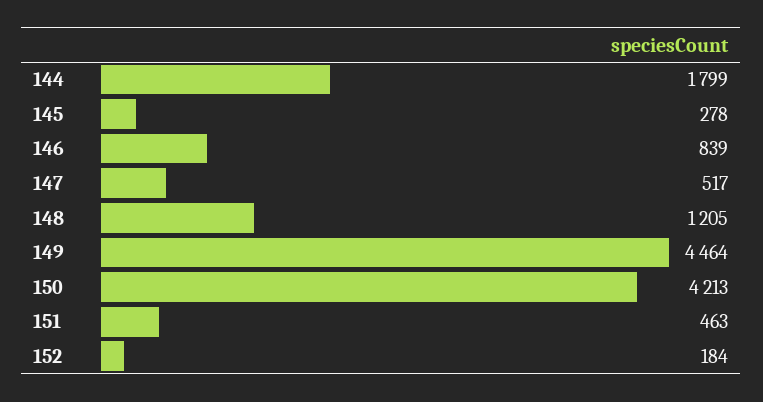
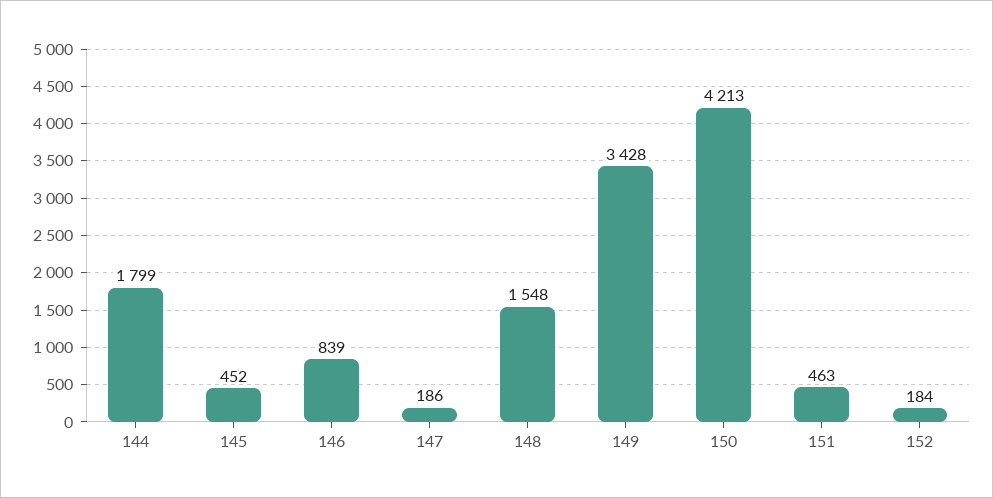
145: 278 -> 452
147: 517 -> 186
148: 1205 -> 1548
149: 4464 -> 3428

